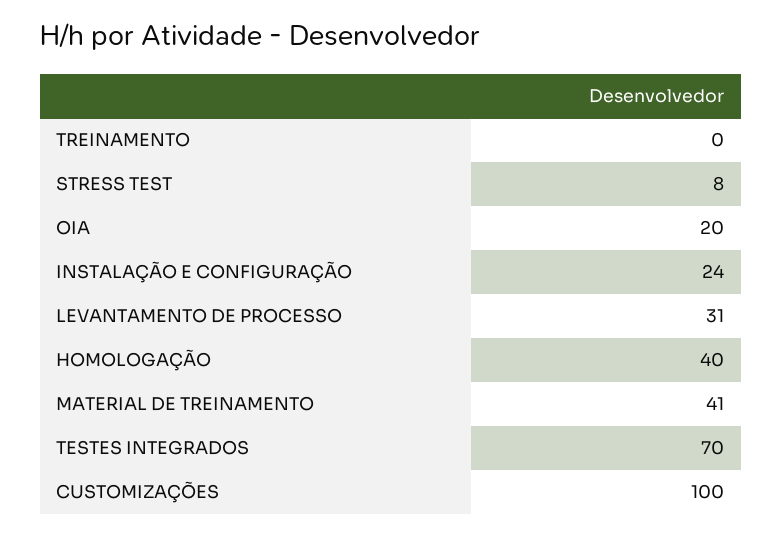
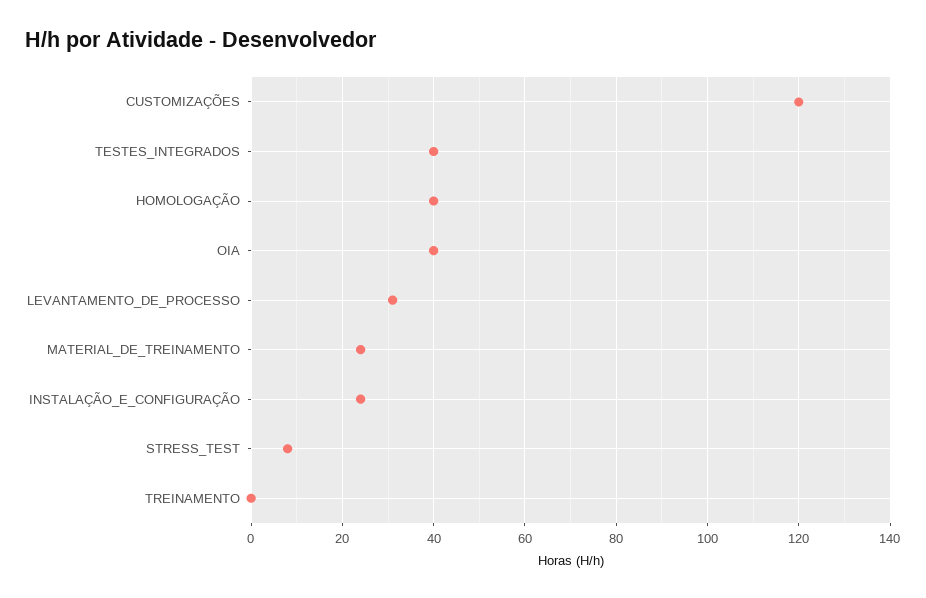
OIA: 20 -> 40
MATERIAL DE TREINAMENTO: 41 -> 25
TESTES INTEGRADOS: 70 -> 40
CUSTOMIZAÇÕES: 100 -> 120

